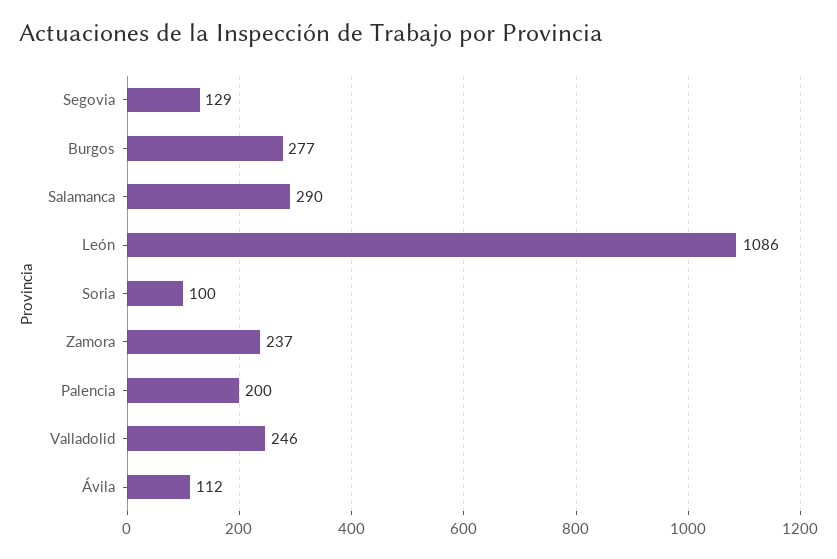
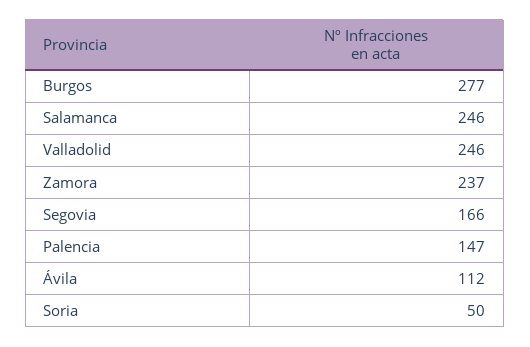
Segovia: 129 -> 166
Salamanca: 290 -> 246
León: 1086 -> none
Soria: 100 -> 50
Palencia: 200 -> 147

